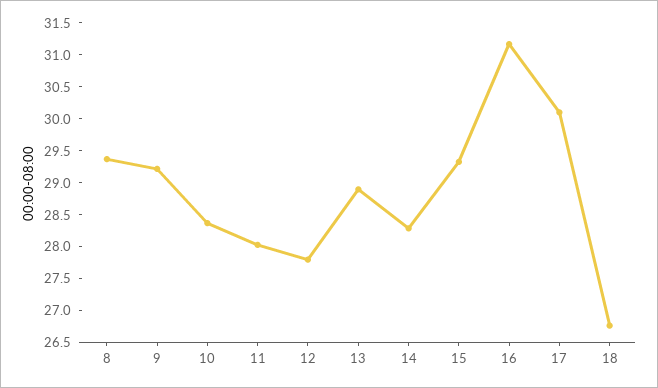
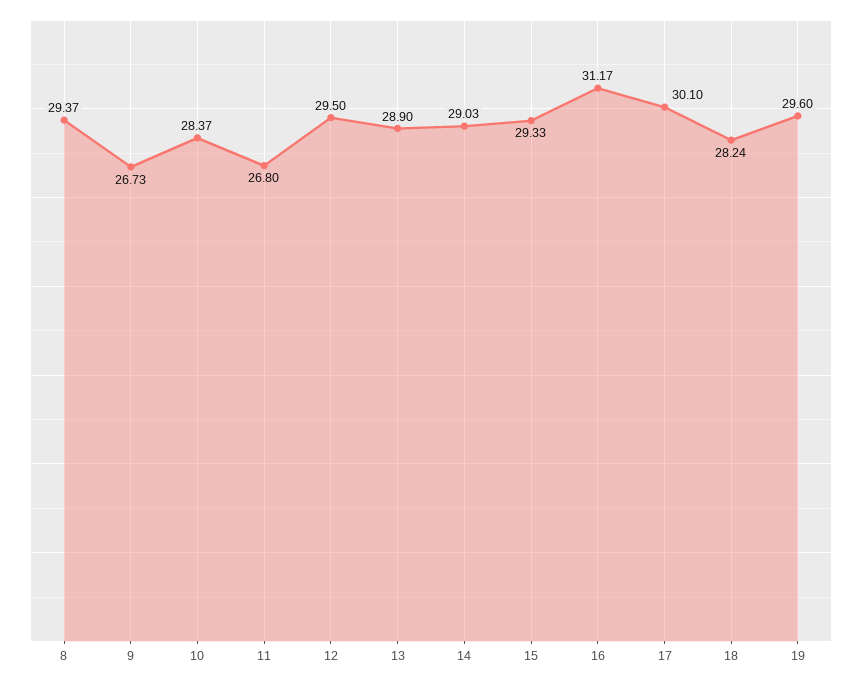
9: 29.25 -> 26.73
11: 28 -> 26.8
12: 27.75 -> 29.5
14: 28.25 -> 29.03
18: 26.75 -> 28.24
19: none -> 29.6

